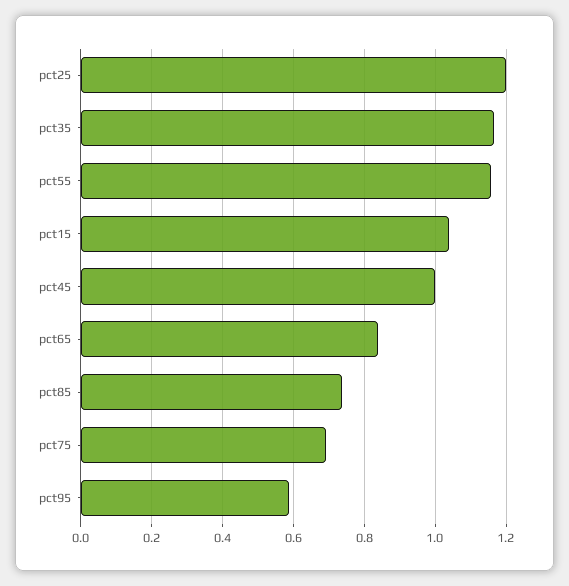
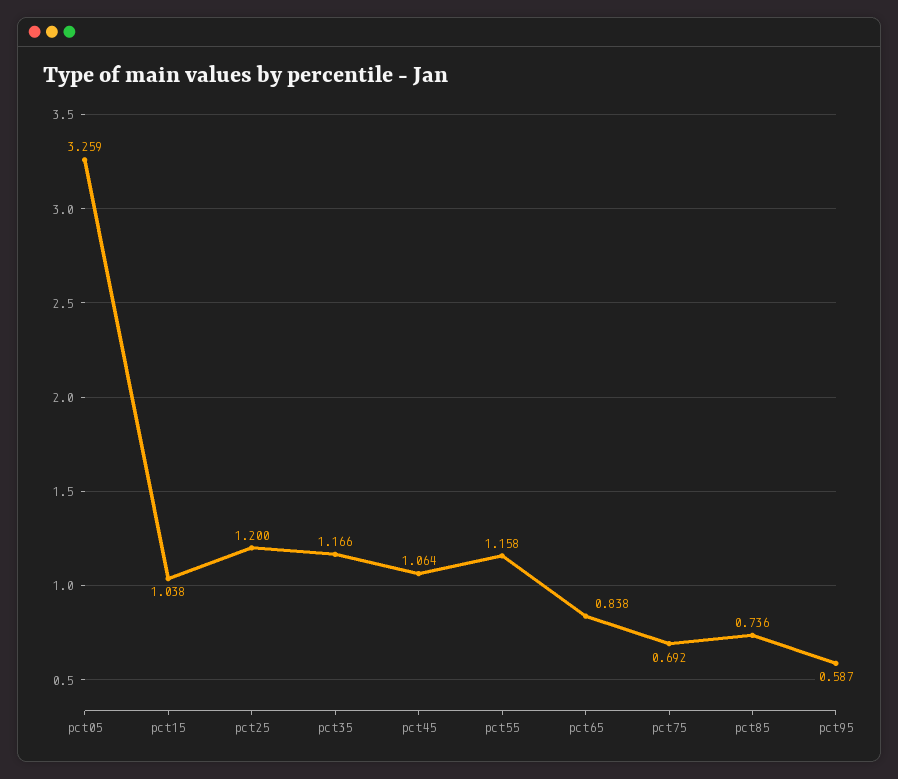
pct45: 1 -> 1.064
pct05: none -> 3.259

